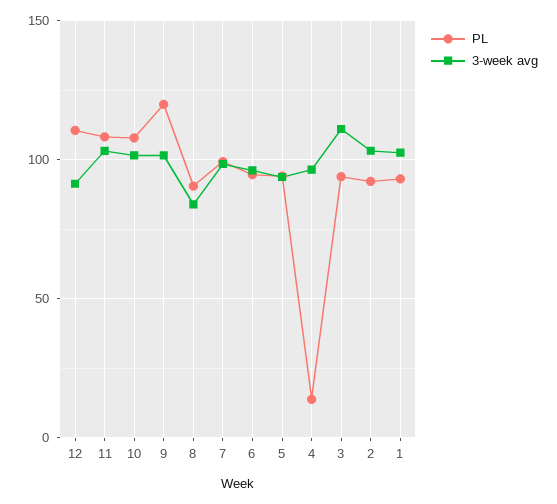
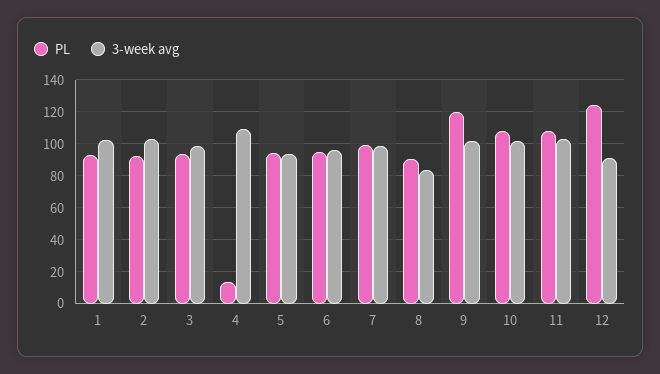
PL, 12: 110 -> 125
3-week avg, 4: 95 -> 110
3-week avg, 3: 110 -> 100

